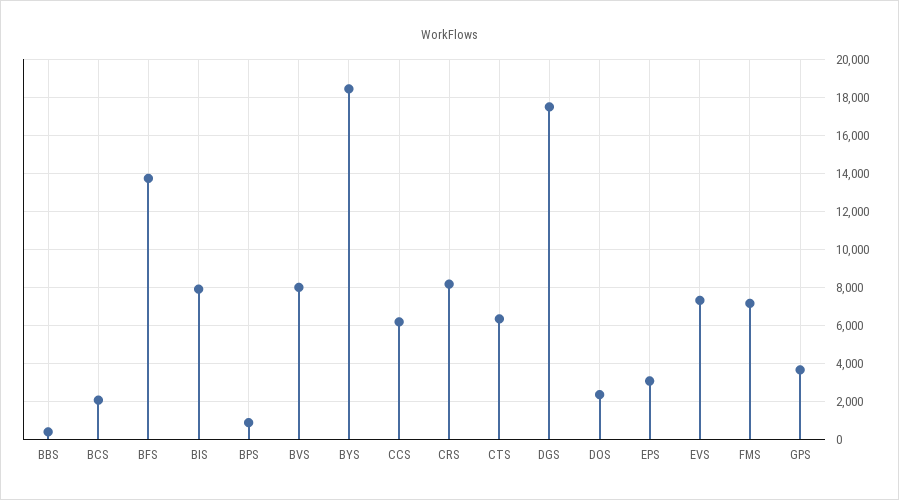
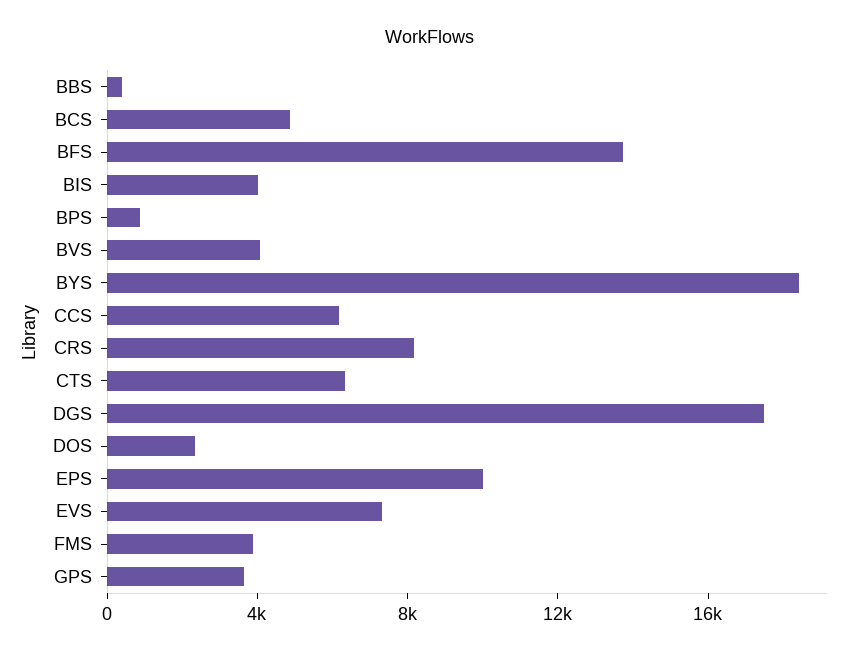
BCS: 2000 -> 5000
BIS: 8000 -> 4000
BVS: 8000 -> 4000
EPS: 3000 -> 10000
FMS: 7000 -> 4000

